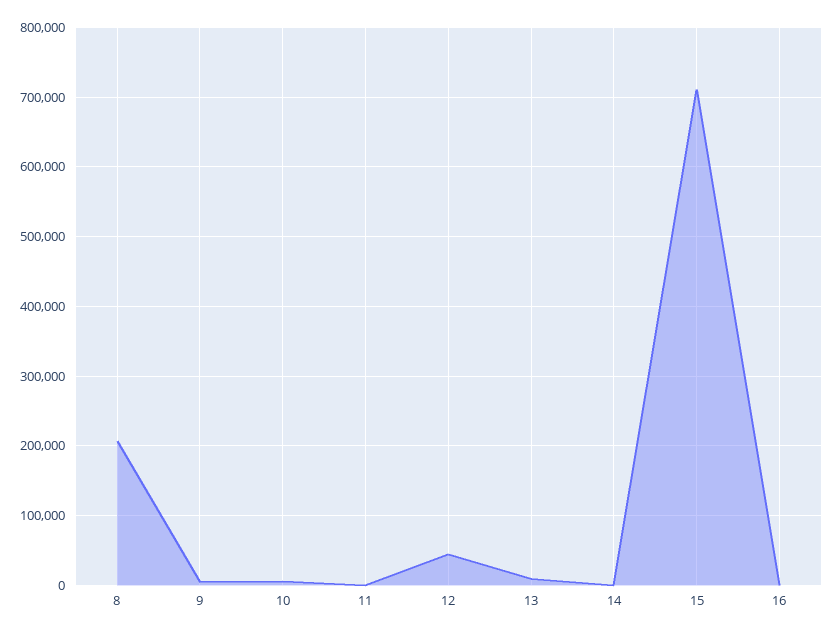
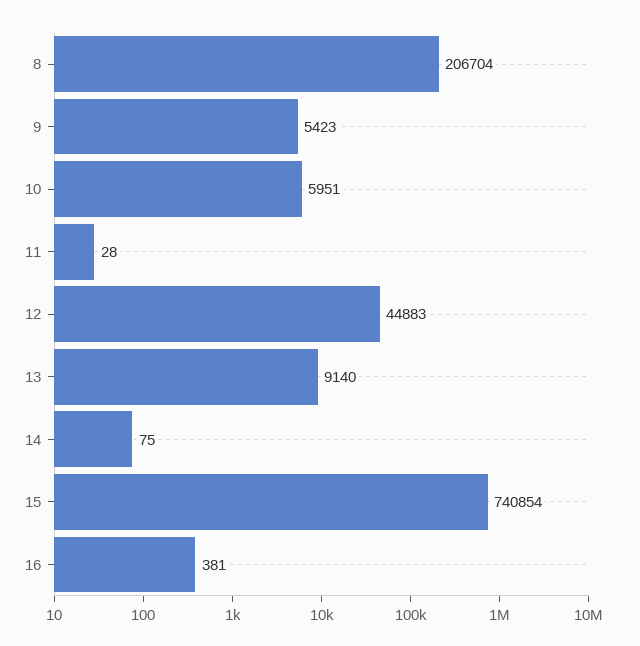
15: 710000 -> 740854

